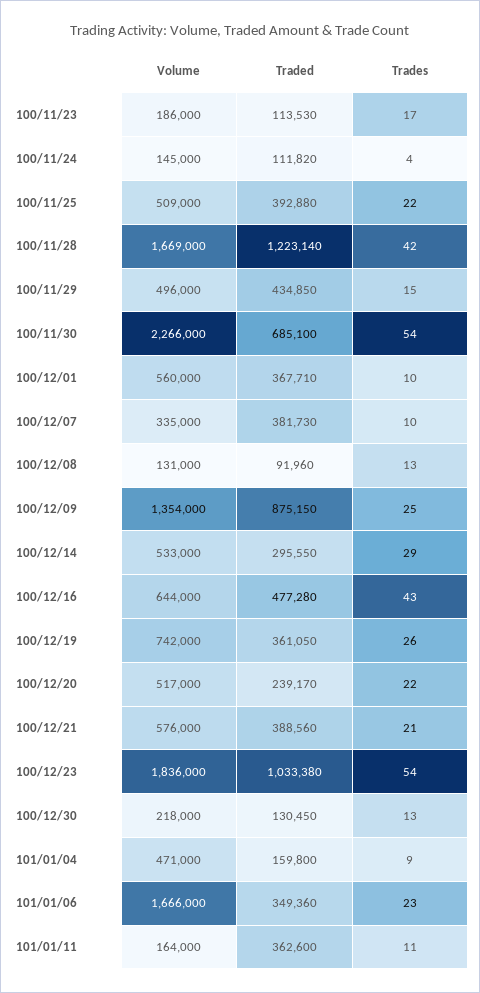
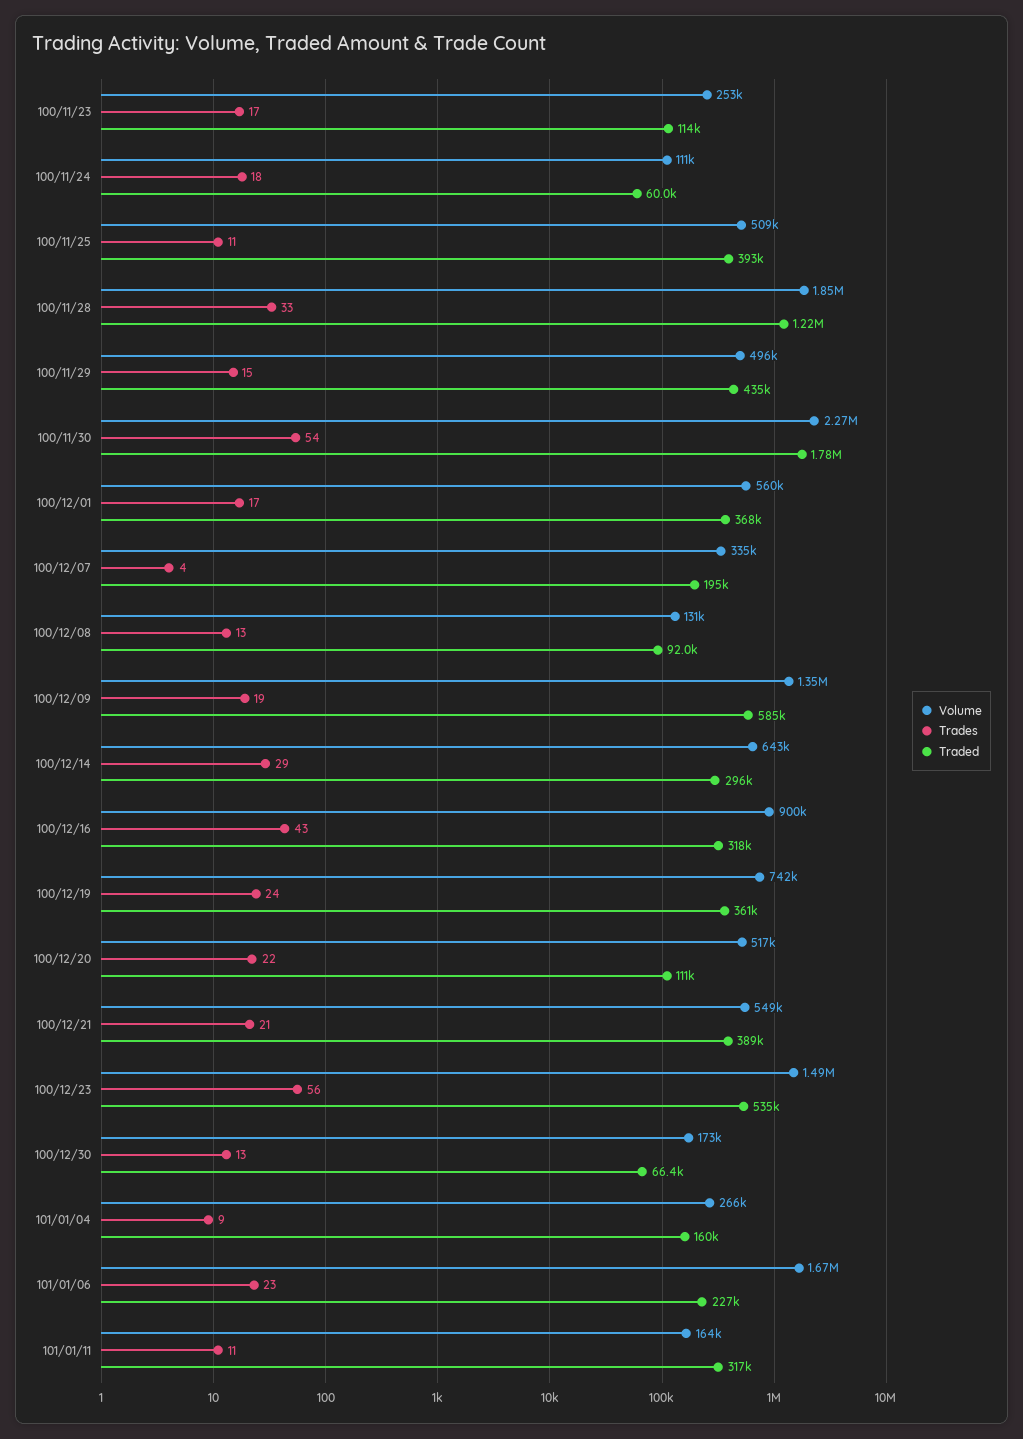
Volume, 100/11/23: 186000 -> 253000
Volume, 100/11/24: 145000 -> 111000
Traded, 100/11/24: 111820 -> 60000
Trades, 100/11/24: 4 -> 18
Trades, 100/11/25: 22 -> 11
Volume, 100/11/28: 1669000 -> 1850000
Trades, 100/11/28: 42 -> 33
Traded, 100/11/30: 685100 -> 1780000
Trades, 100/12/01: 10 -> 17
Traded, 100/12/07: 381730 -> 195000
Trades, 100/12/07: 10 -> 4
Traded, 100/12/09: 875150 -> 585000
Trades, 100/12/09: 25 -> 19
Volume, 100/12/14: 533000 -> 643000
Volume, 100/12/16: 644000 -> 900000
Traded, 100/12/16: 477280 -> 318000
Trades, 100/12/19: 26 -> 24
Traded, 100/12/20: 239170 -> 111000
Volume, 100/12/21: 576000 -> 549000
Volume, 100/12/23: 1836000 -> 1490000
Traded, 100/12/23: 1033380 -> 535000
Trades, 100/12/23: 54 -> 56
Volume, 100/12/30: 218000 -> 173000
Traded, 100/12/30: 130450 -> 66400
Volume, 101/01/04: 471000 -> 266000
Traded, 101/01/06: 349360 -> 227000
Traded, 101/01/11: 362600 -> 317000

